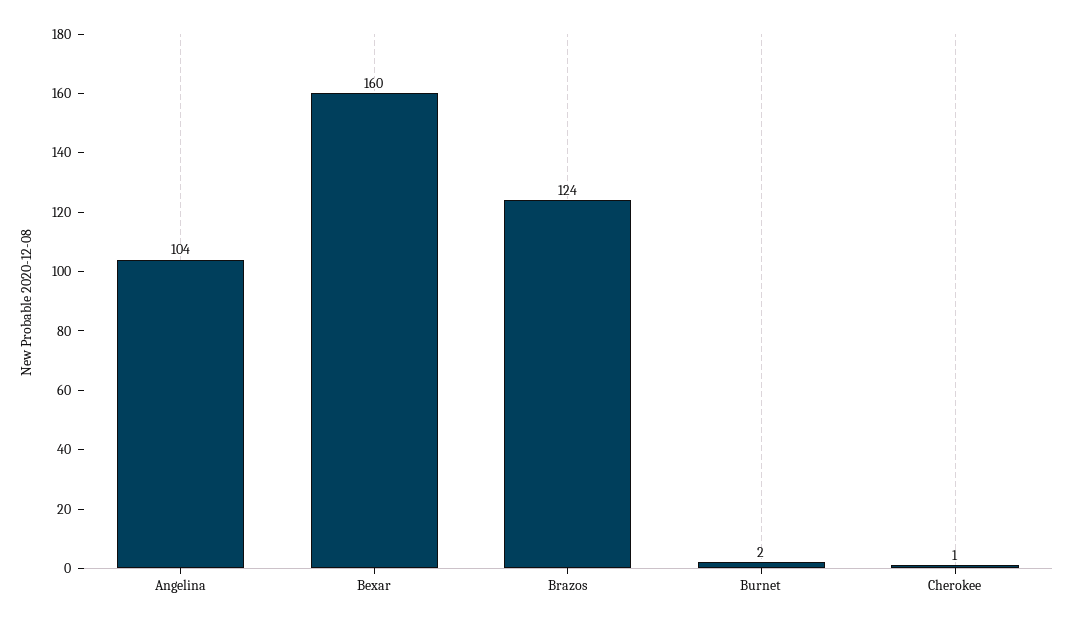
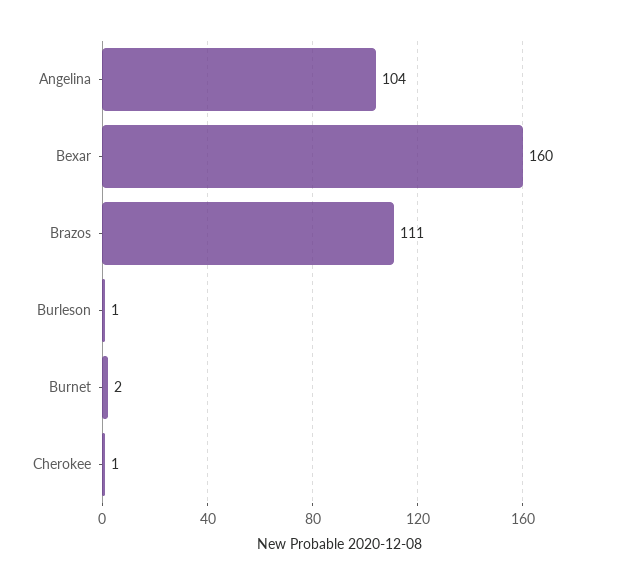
Brazos: 124 -> 111
Burleson: none -> 1

